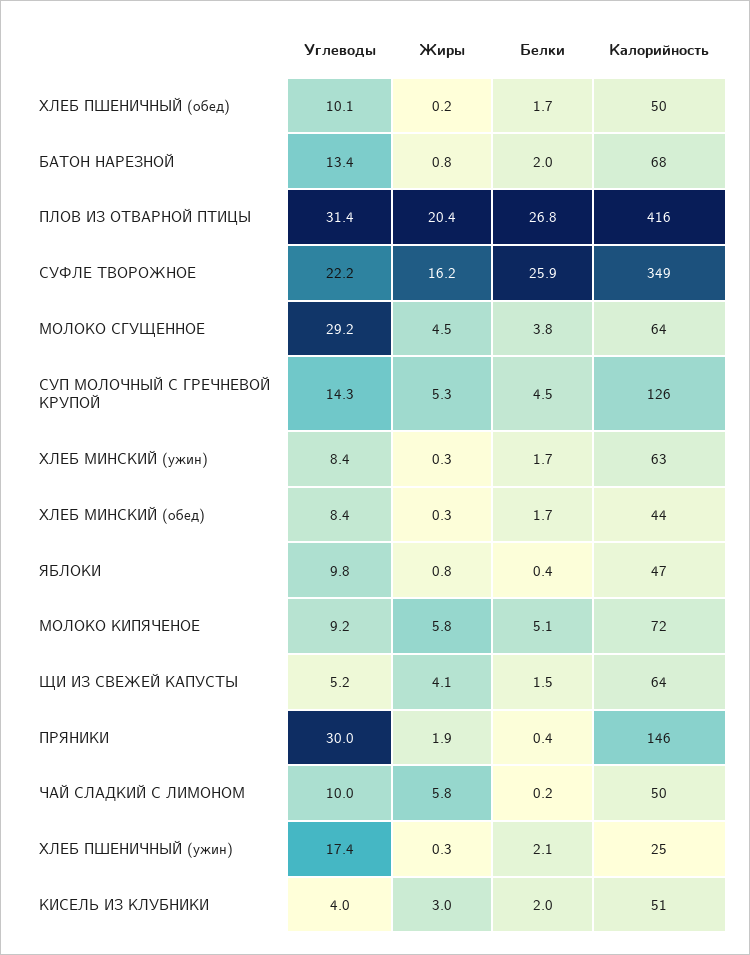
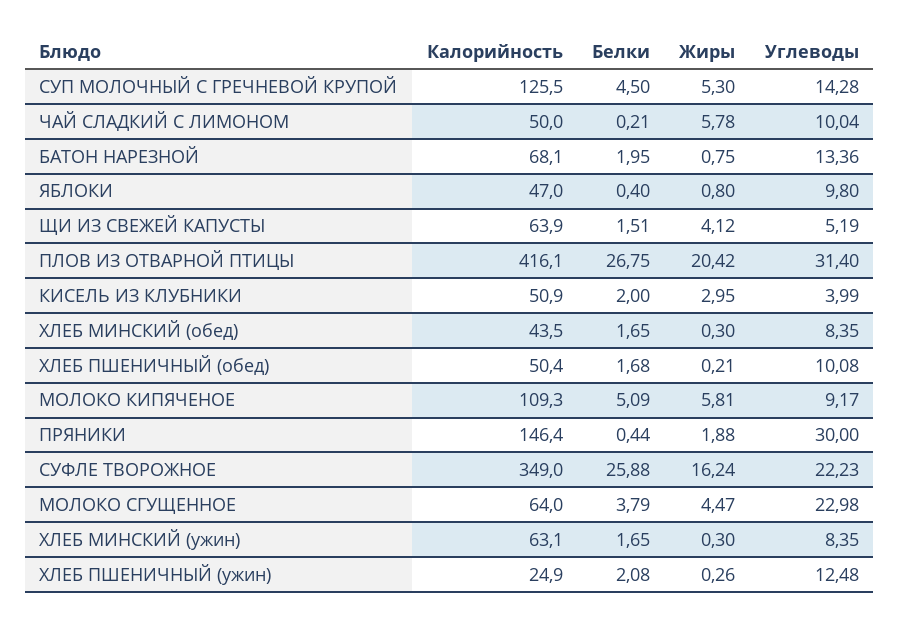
Углеводы, МОЛОКО СГУЩЕННОЕ: 29.2 -> 22.98
Калорийность, МОЛОКО КИПЯЧЕНОЕ: 72 -> 109.3
Углеводы, ХЛЕБ ПШЕНИЧНЫЙ (ужин): 17.4 -> 12.48

